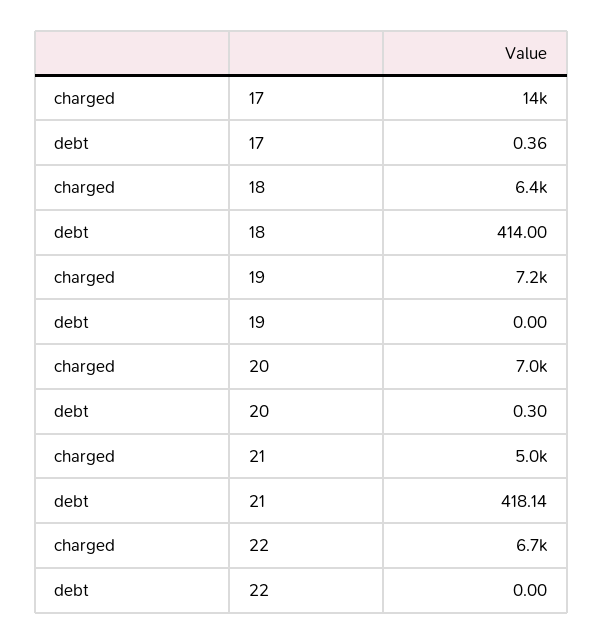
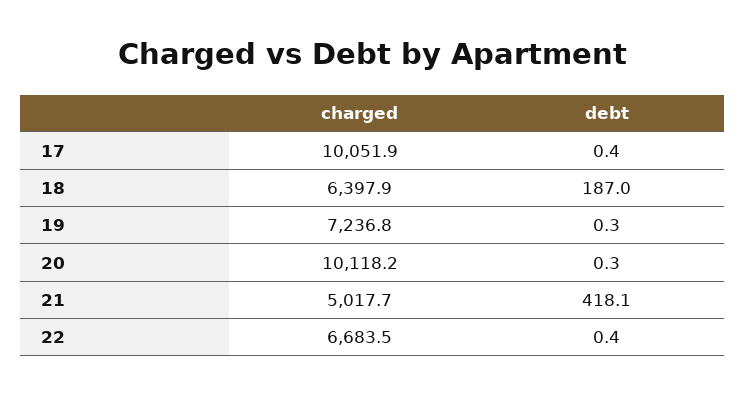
charged, 17: 14000 -> 10051.9
debt, 18: 414 -> 187
debt, 19: 0 -> 0.3
charged, 20: 7000 -> 10118.2
debt, 22: 0 -> 0.4

